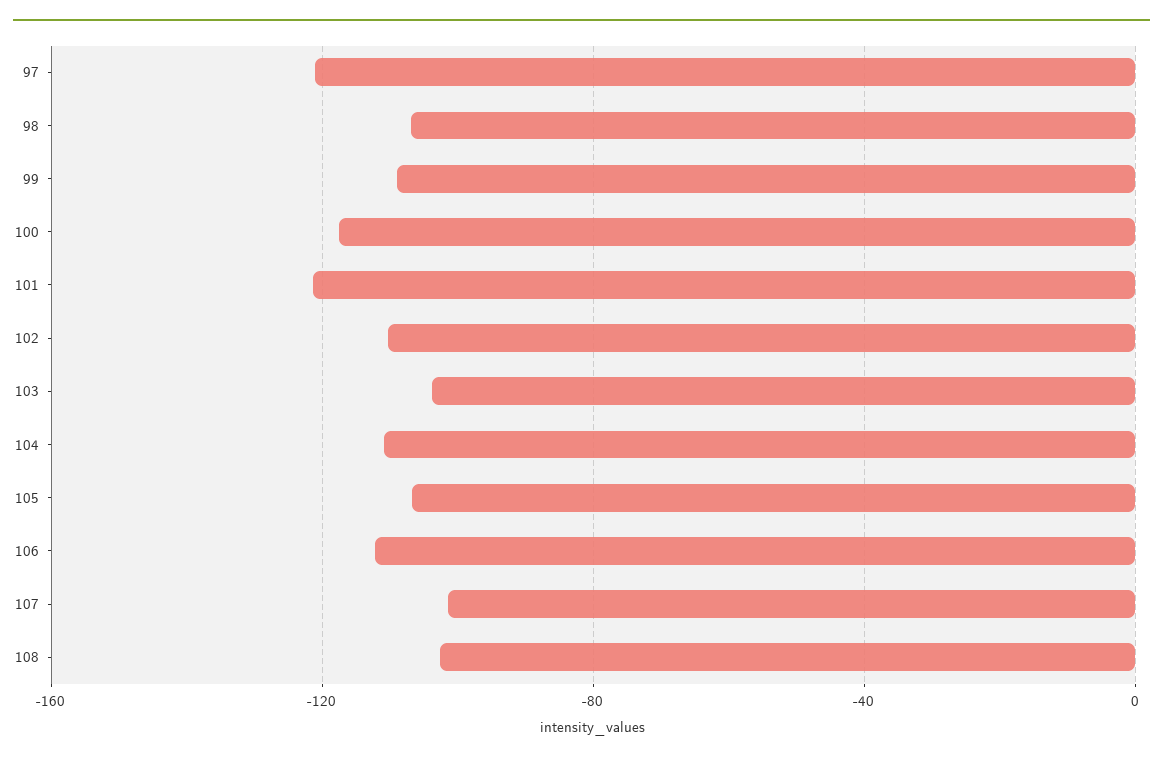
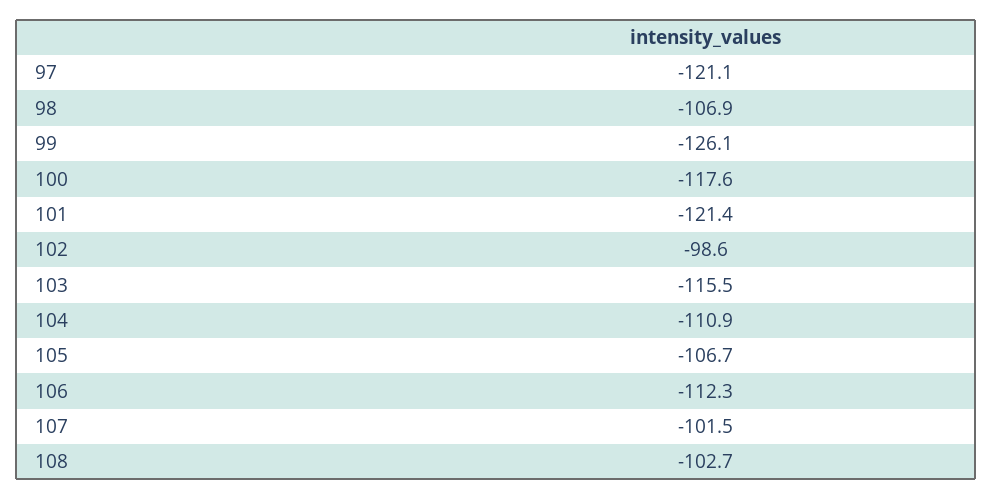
99: -110 -> -126.1
102: -110 -> -98.6
103: -105 -> -115.5

